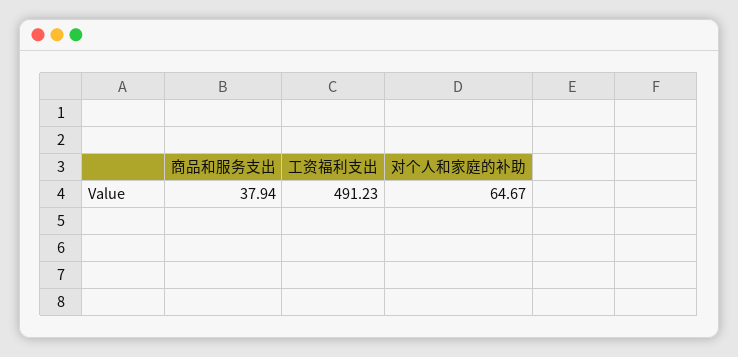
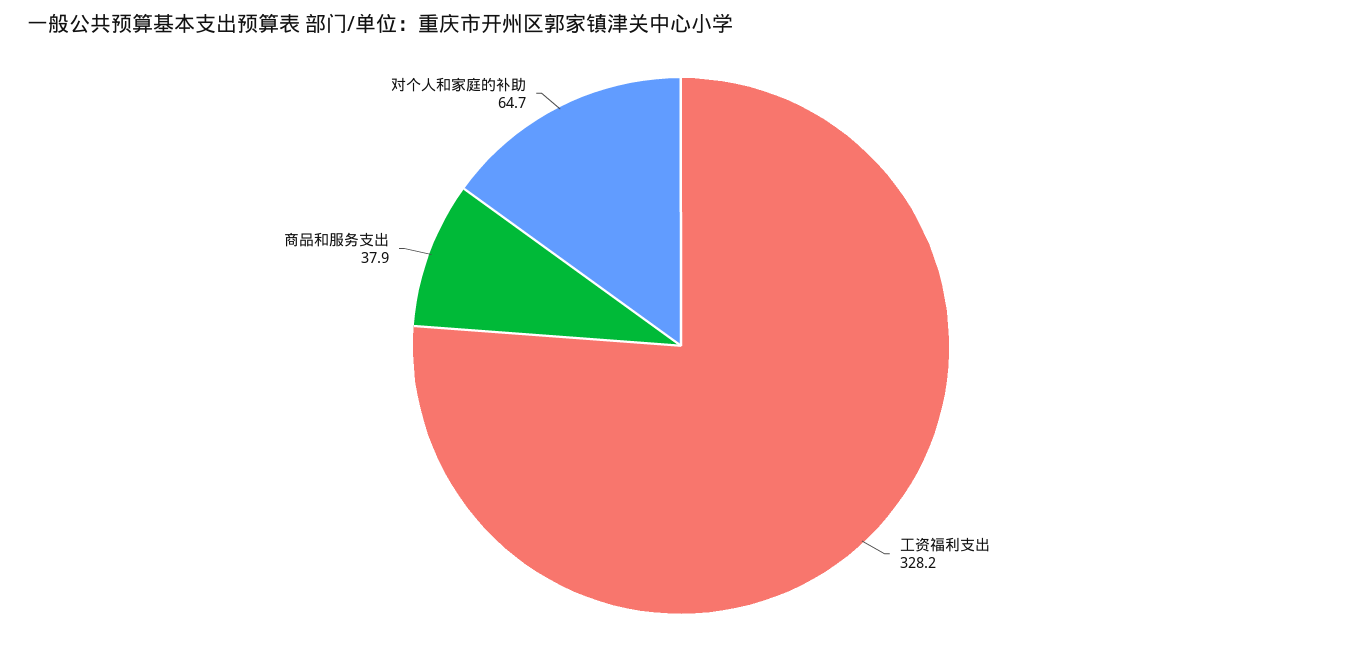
工资福利支出: 491.23 -> 328.2

